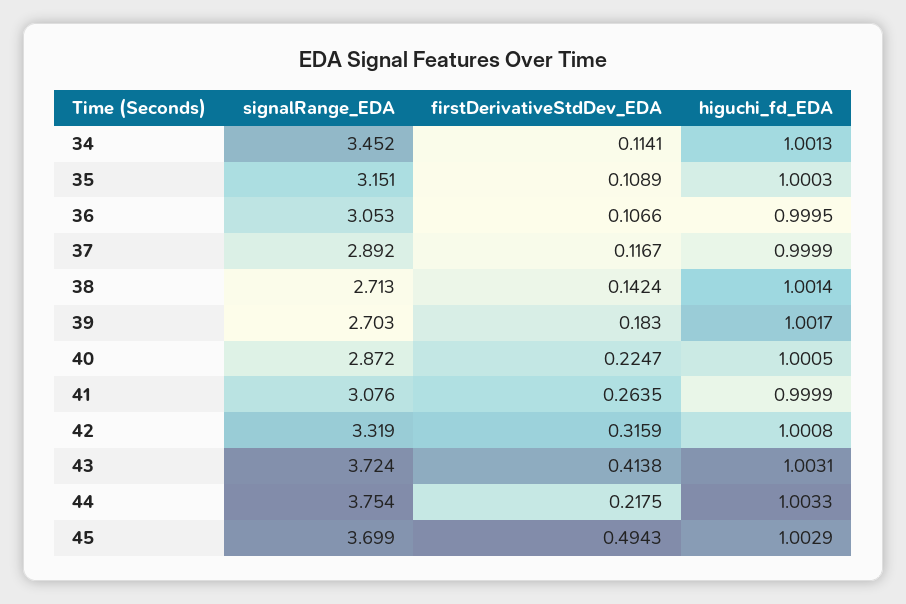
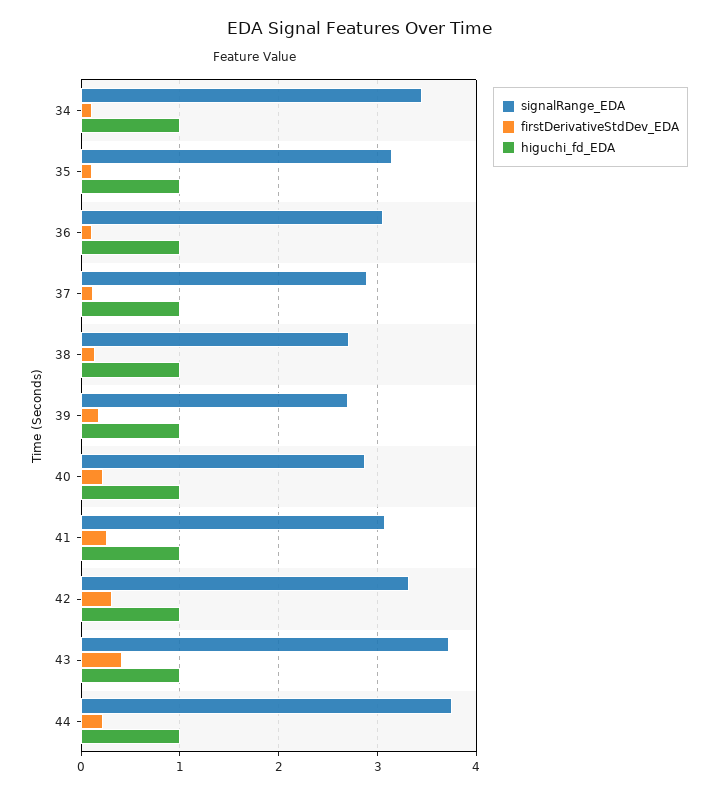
signalRange_EDA, 45: 3.699 -> none
firstDerivativeStdDev_EDA, 45: 0.4943 -> none
higuchi_fd_EDA, 45: 1.0029 -> none

